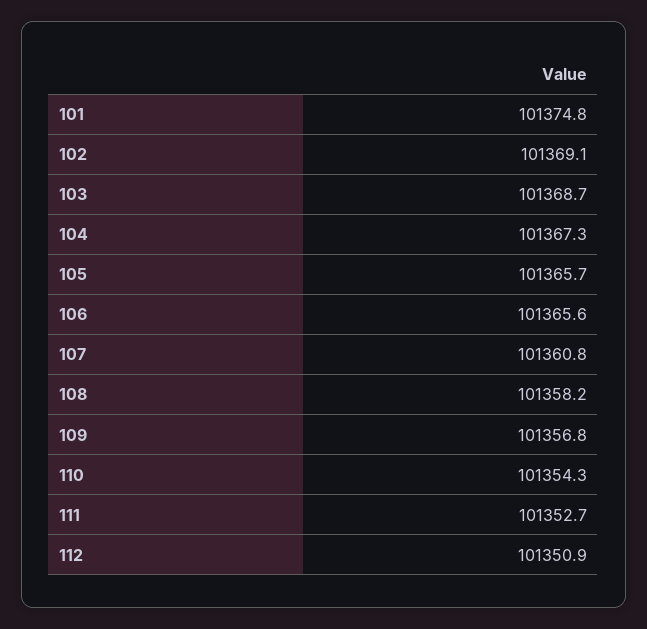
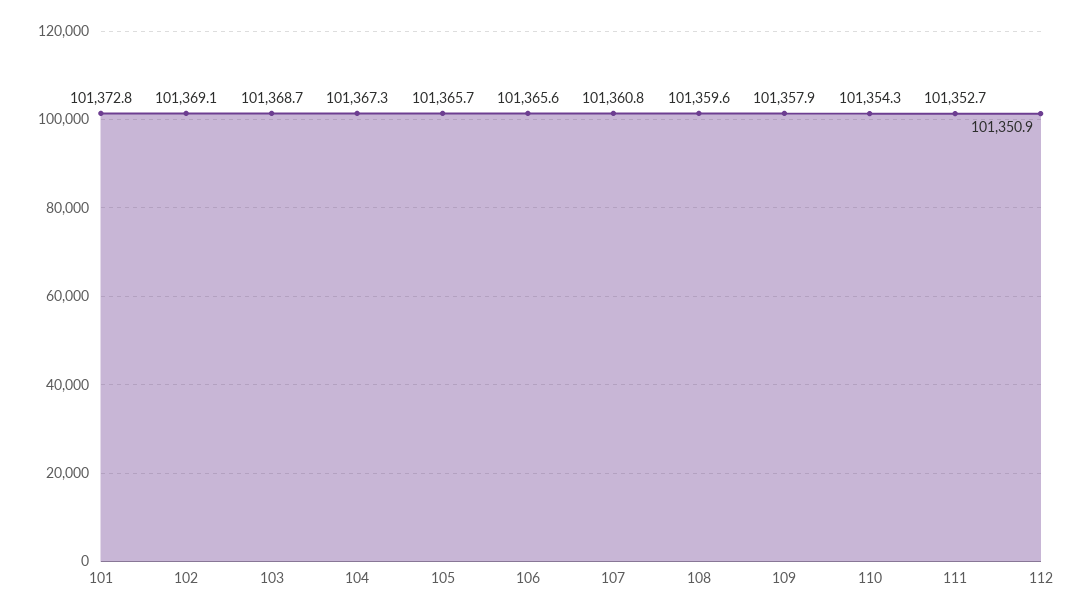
101: 101374.8 -> 101372.8
108: 101358.2 -> 101359.6
109: 101356.8 -> 101357.9

